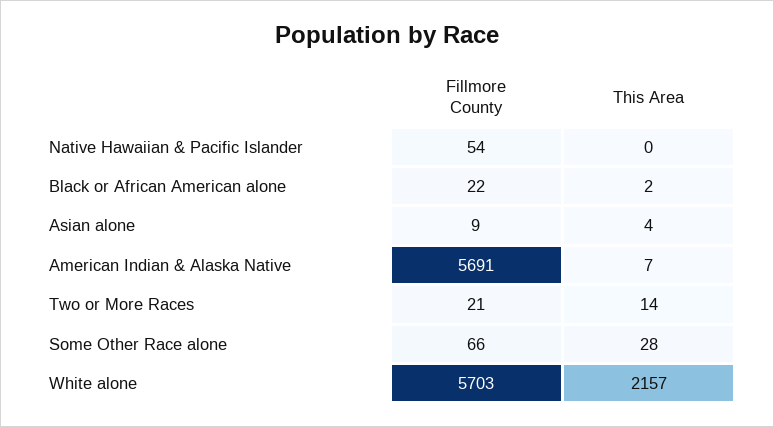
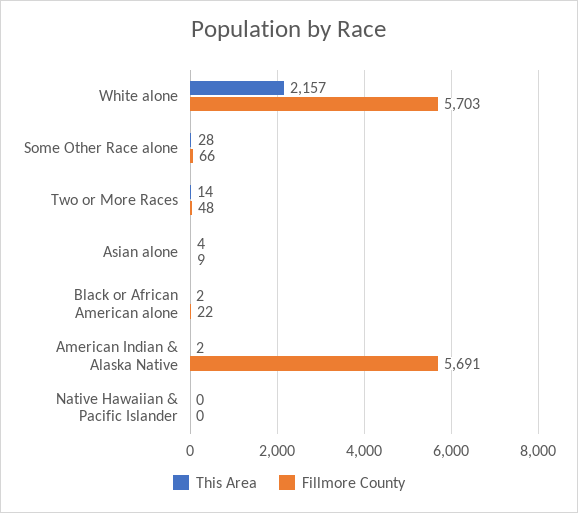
Fillmore County, Native Hawaiian & Pacific Islander: 54 -> 0
This Area, American Indian & Alaska Native: 7 -> 2
Fillmore County, Two or More Races: 21 -> 48

